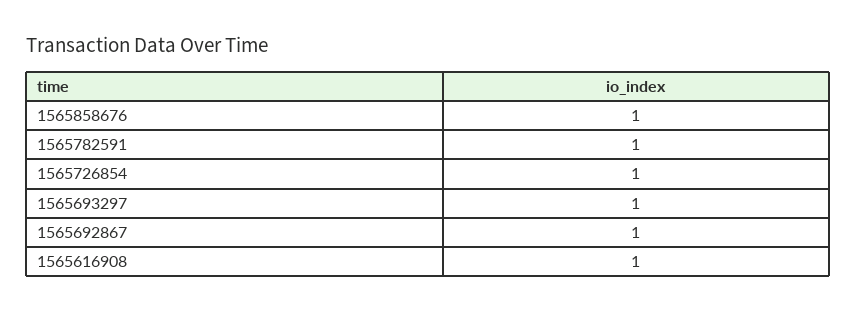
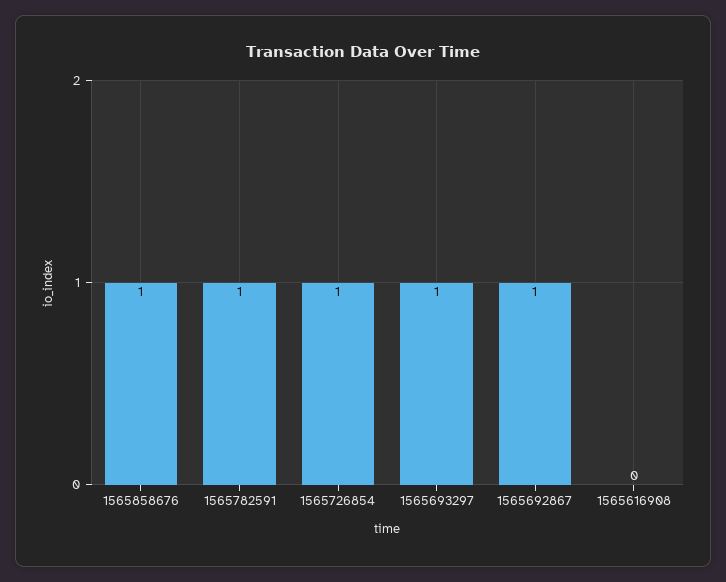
1565616908: 1 -> 0

